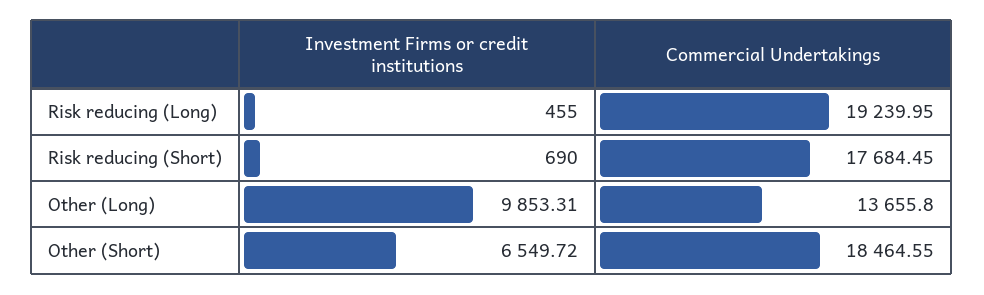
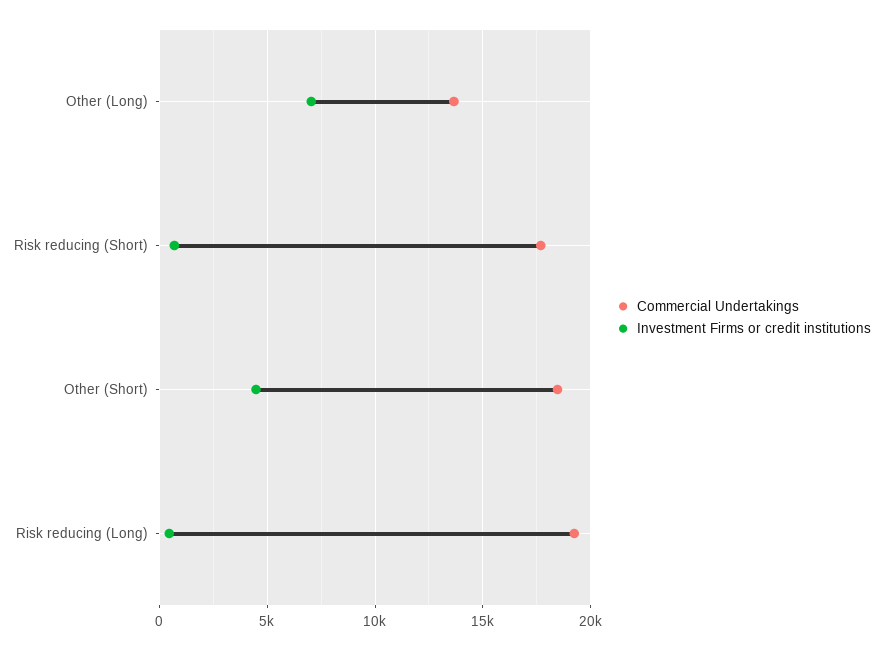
Investment Firms or credit institutions, Other (Long): 9853.31 -> 7000
Investment Firms or credit institutions, Other (Short): 6549.72 -> 4500

